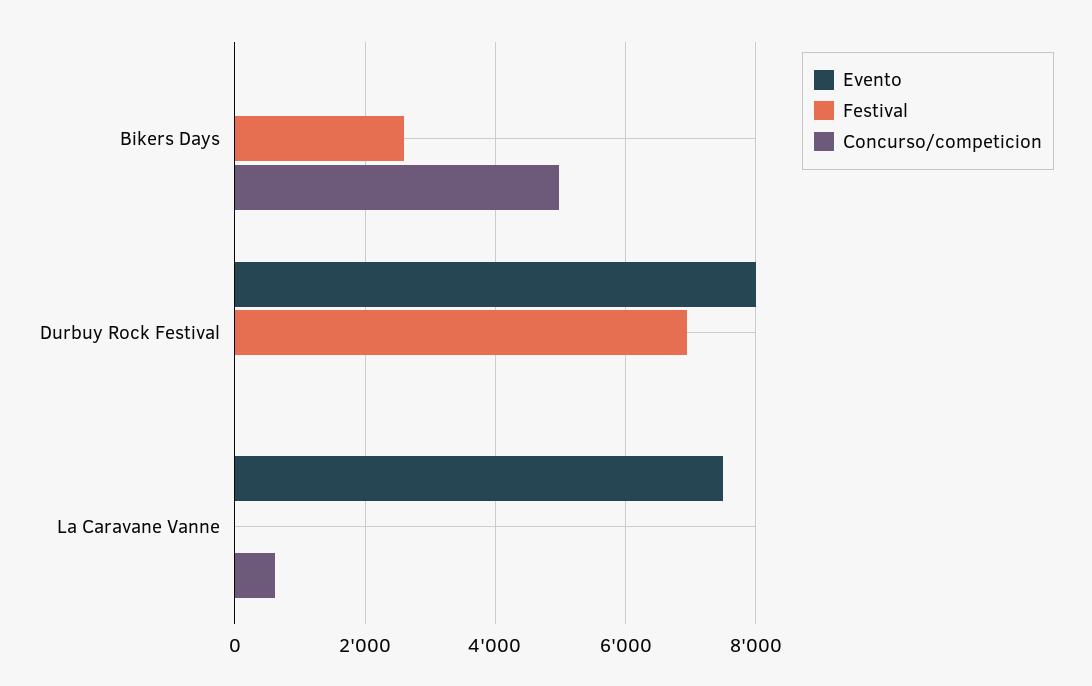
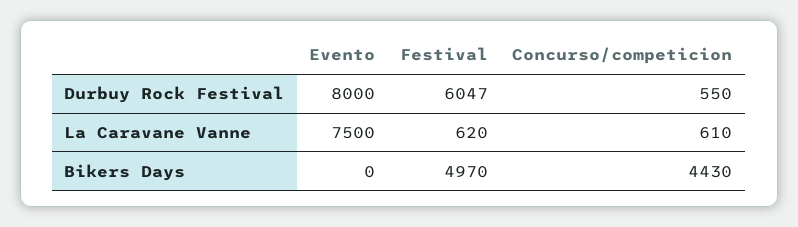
Festival, Bikers Days: 2600 -> 4970
Concurso/competicion, Bikers Days: 5000 -> 4430
Festival, Durbuy Rock Festival: 7000 -> 6047
Concurso/competicion, Durbuy Rock Festival: 0 -> 550
Festival, La Caravane Vanne: 0 -> 620

